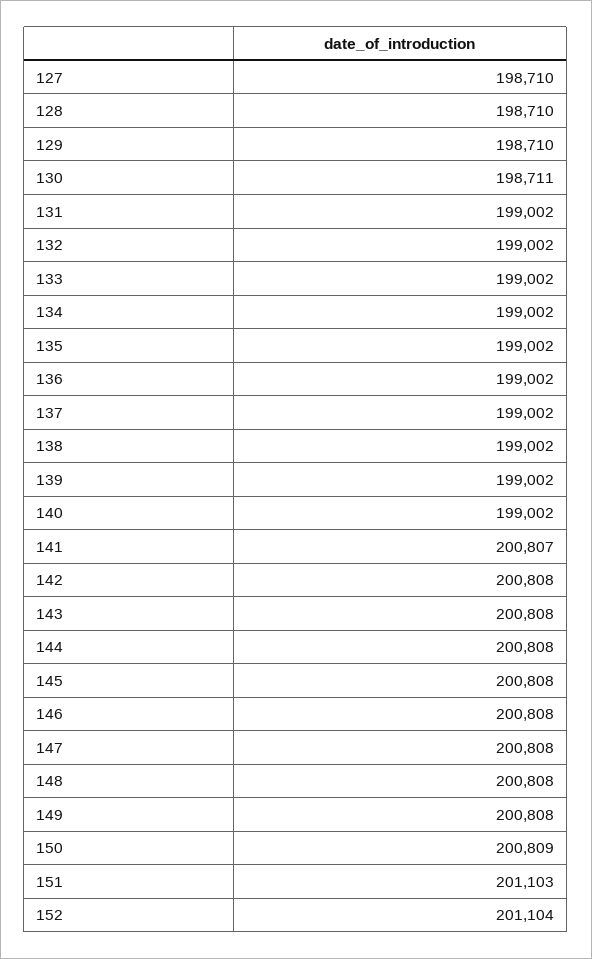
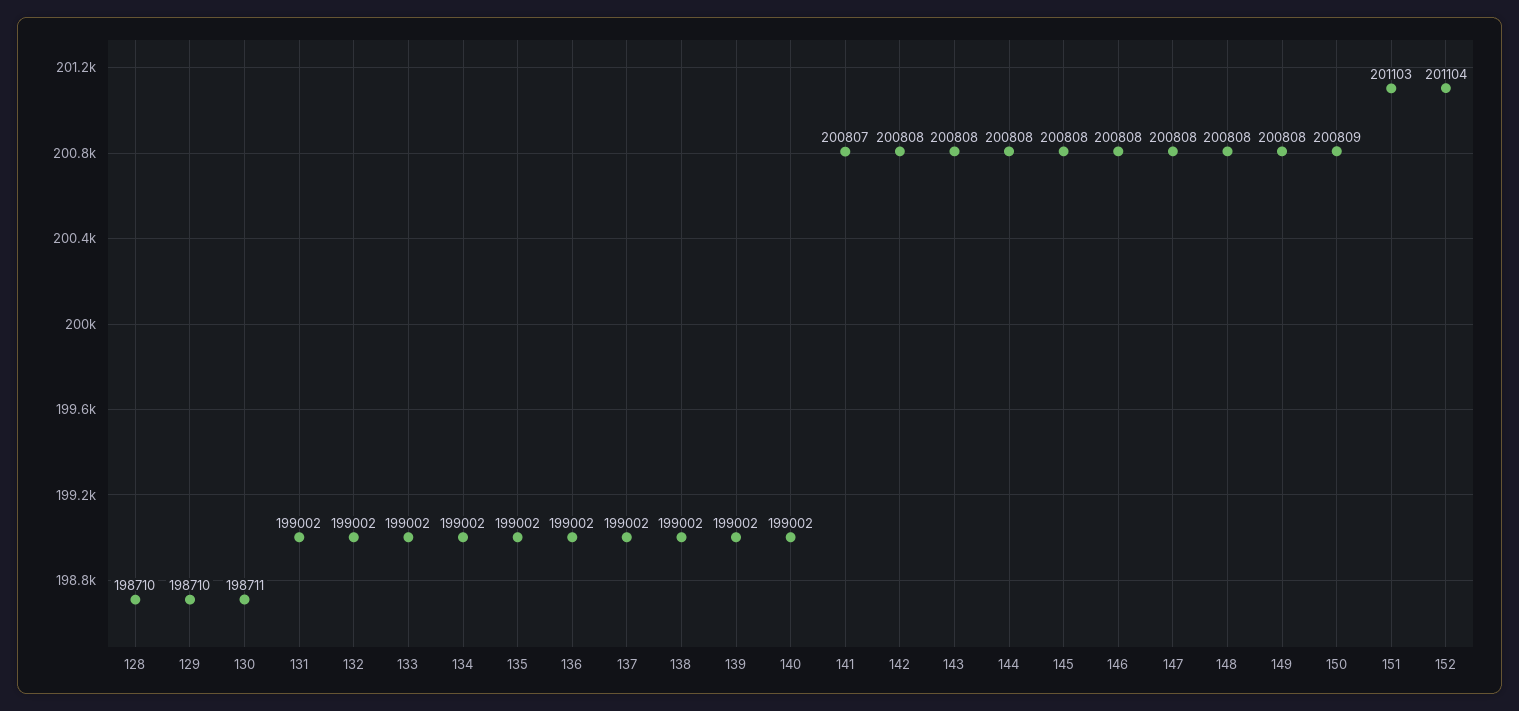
127: 198710 -> none

